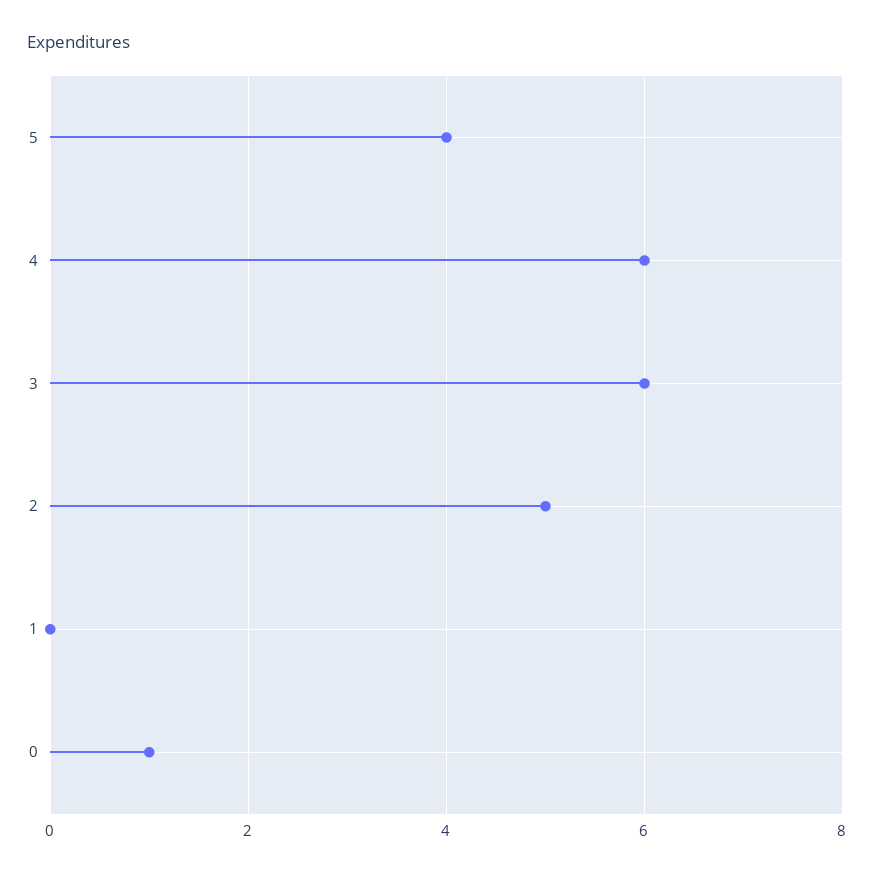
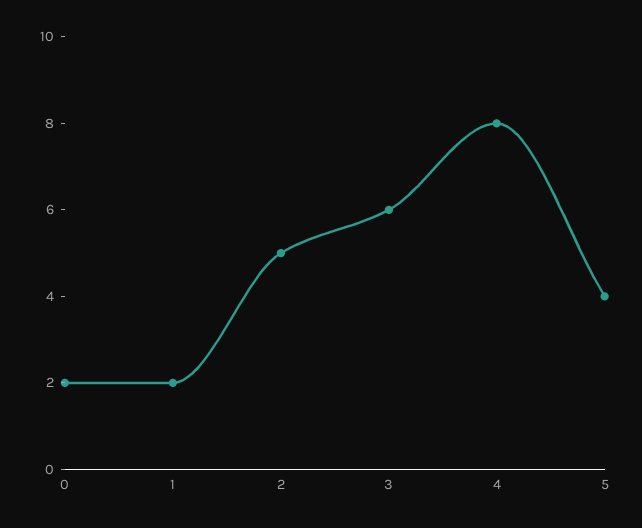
4: 6 -> 8
1: 0 -> 2
0: 1 -> 2

